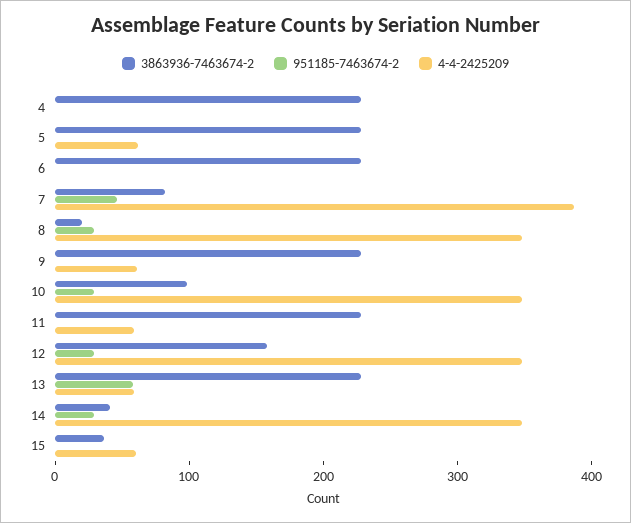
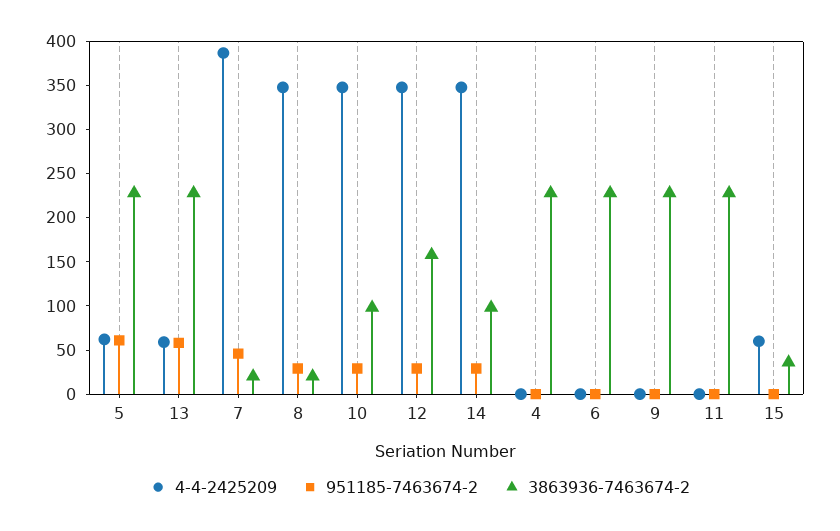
951185-7463674-2, 5: 0 -> 60
3863936-7463674-2, 7: 80 -> 20
4-4-2425209, 9: 60 -> 0
4-4-2425209, 11: 60 -> 0
3863936-7463674-2, 14: 40 -> 100

